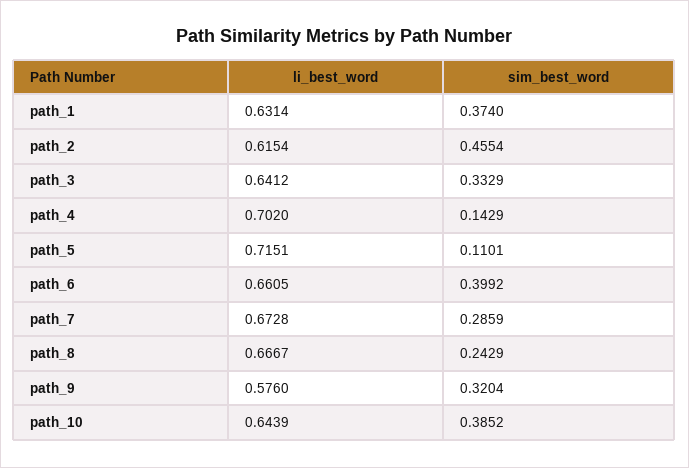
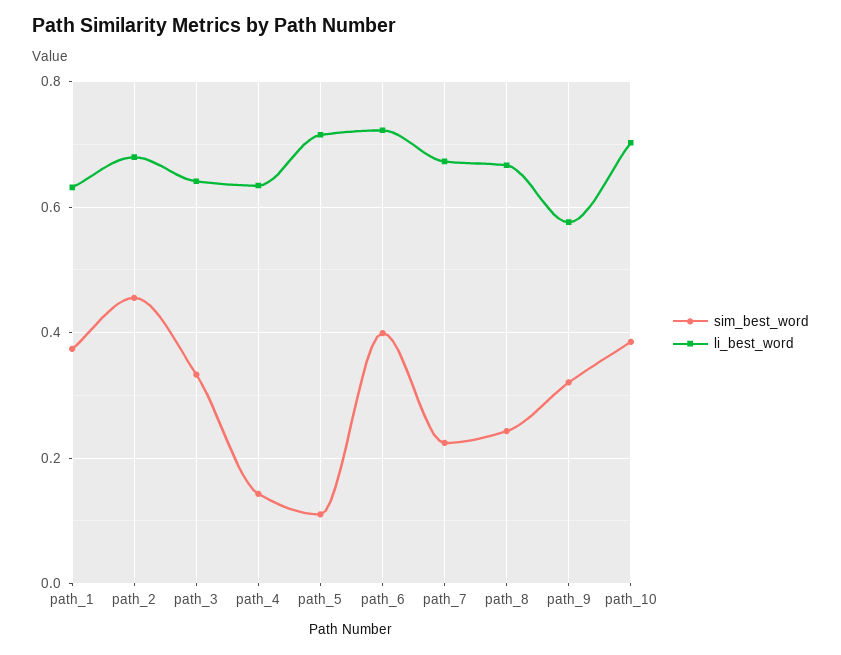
li_best_word, path_2: 0.6154 -> 0.68
li_best_word, path_4: 0.702 -> 0.64
li_best_word, path_6: 0.6605 -> 0.72
sim_best_word, path_7: 0.2859 -> 0.22
li_best_word, path_10: 0.6439 -> 0.7

